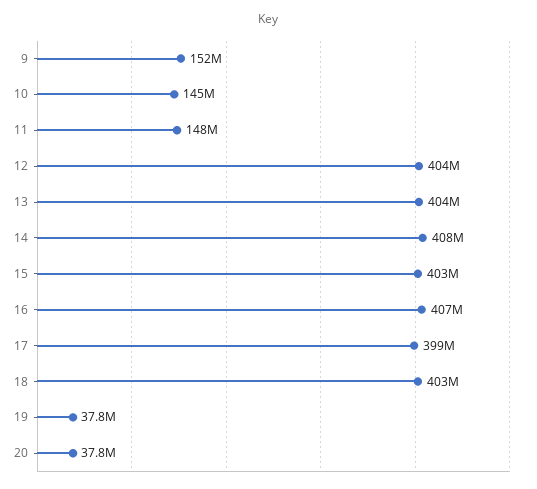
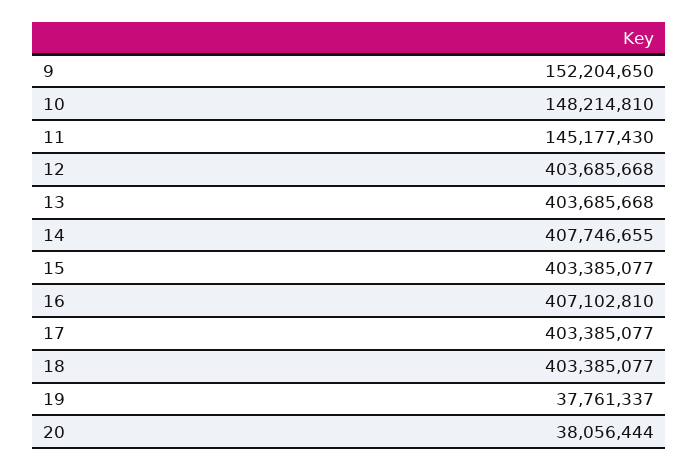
10: 145000000 -> 148214810
11: 148000000 -> 145177430
17: 399000000 -> 403385077
20: 37800000 -> 38056444

